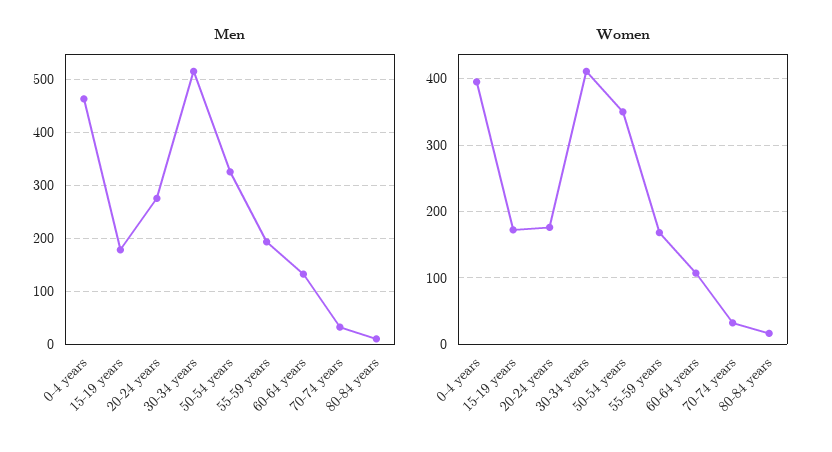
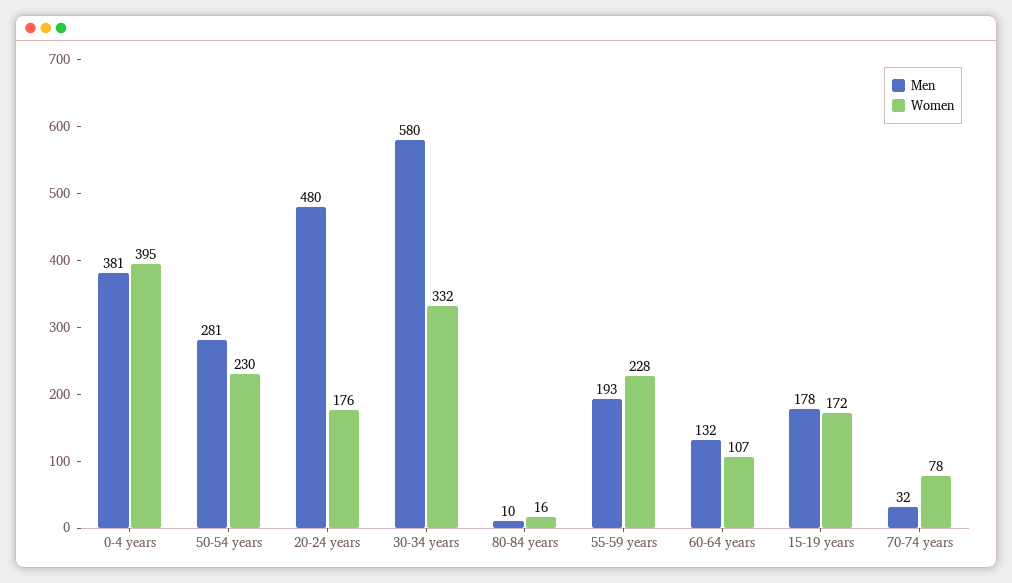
Men, 0-4 years: 460 -> 381
Men, 20-24 years: 280 -> 480
Men, 30-34 years: 520 -> 580
Men, 50-54 years: 320 -> 281
Women, 30-34 years: 410 -> 332
Women, 50-54 years: 350 -> 230
Women, 55-59 years: 170 -> 228
Women, 70-74 years: 30 -> 78

